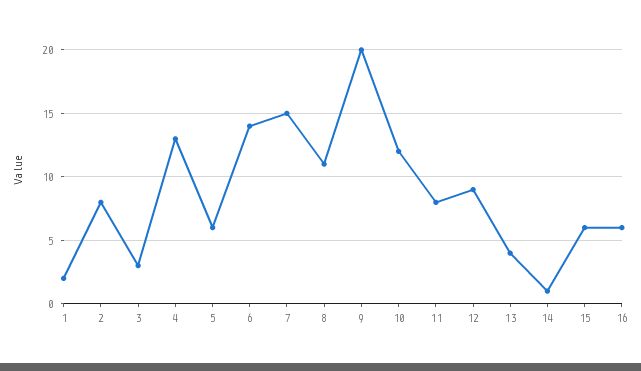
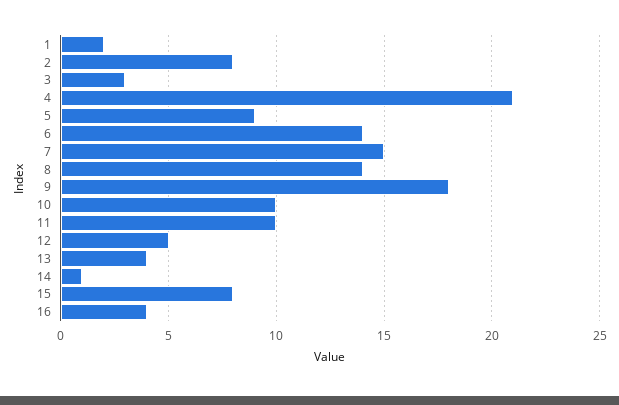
4: 13 -> 21
5: 6 -> 9
8: 11 -> 14
9: 20 -> 18
10: 12 -> 10
11: 8 -> 10
12: 9 -> 5
15: 6 -> 8
16: 6 -> 4

